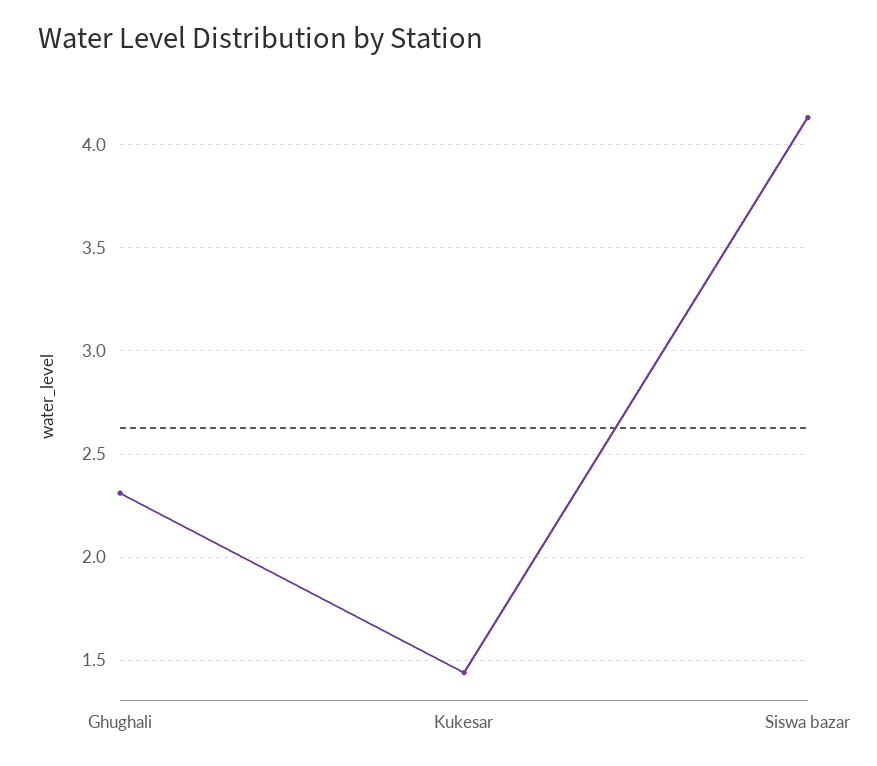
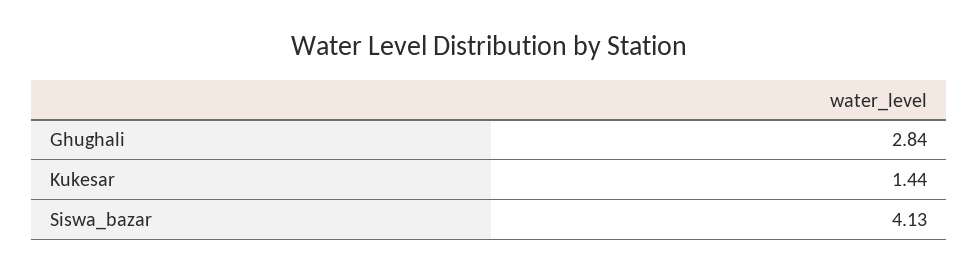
Ghughali: 2.3 -> 2.84

